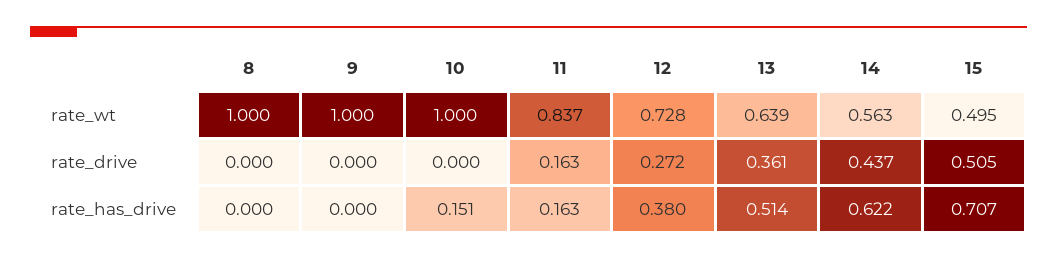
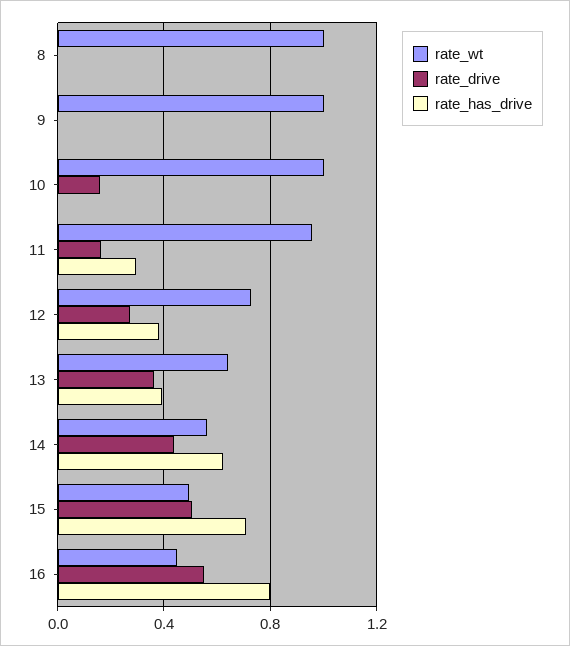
rate_wt, 11: 0.837 -> 0.95
rate_drive, 10: 0 -> 0.15
rate_has_drive, 10: 0.151 -> 0
rate_has_drive, 11: 0.163 -> 0.3
rate_has_drive, 13: 0.514 -> 0.4
rate_wt, 16: none -> 0.45
rate_drive, 16: none -> 0.55
rate_has_drive, 16: none -> 0.8

